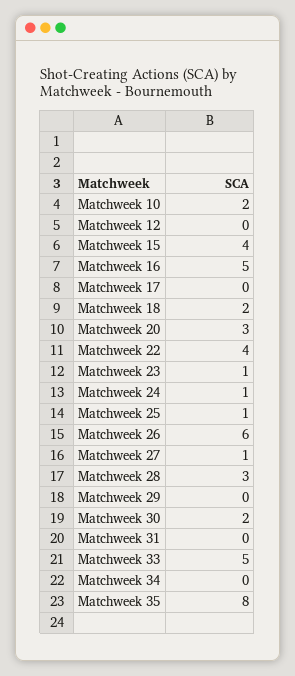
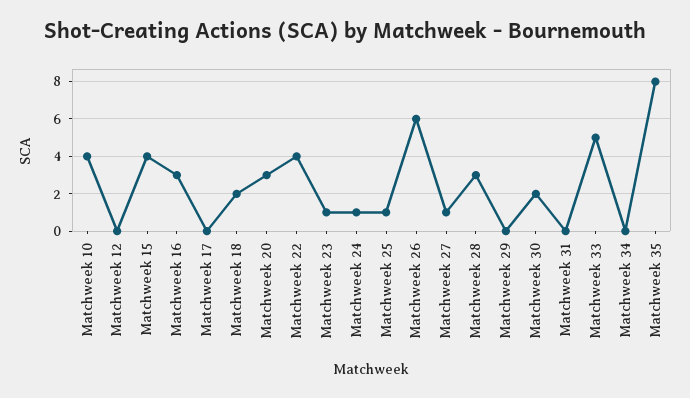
Matchweek 10: 2 -> 4
Matchweek 16: 5 -> 3

